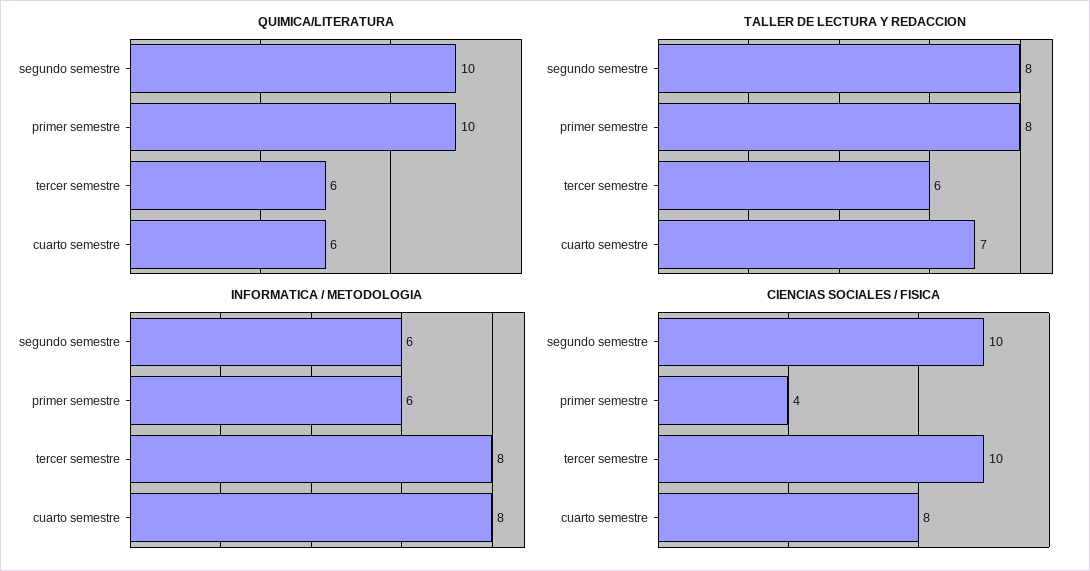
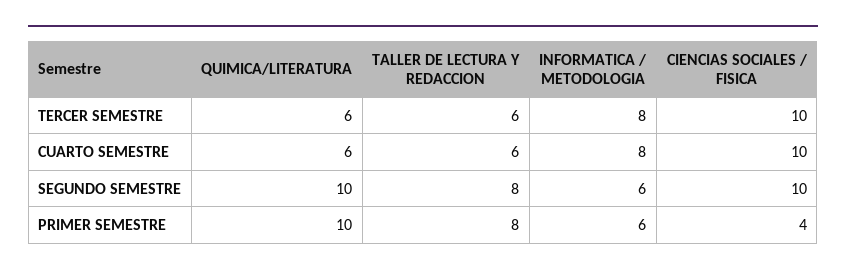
TALLER DE LECTURA Y REDACCION, cuarto semestre: 7 -> 6
CIENCIAS SOCIALES / FISICA, cuarto semestre: 8 -> 10

